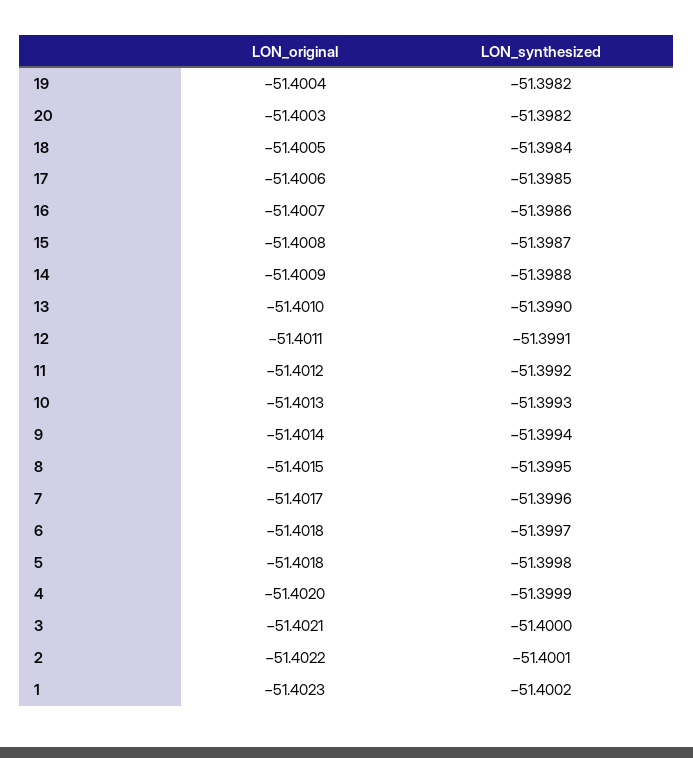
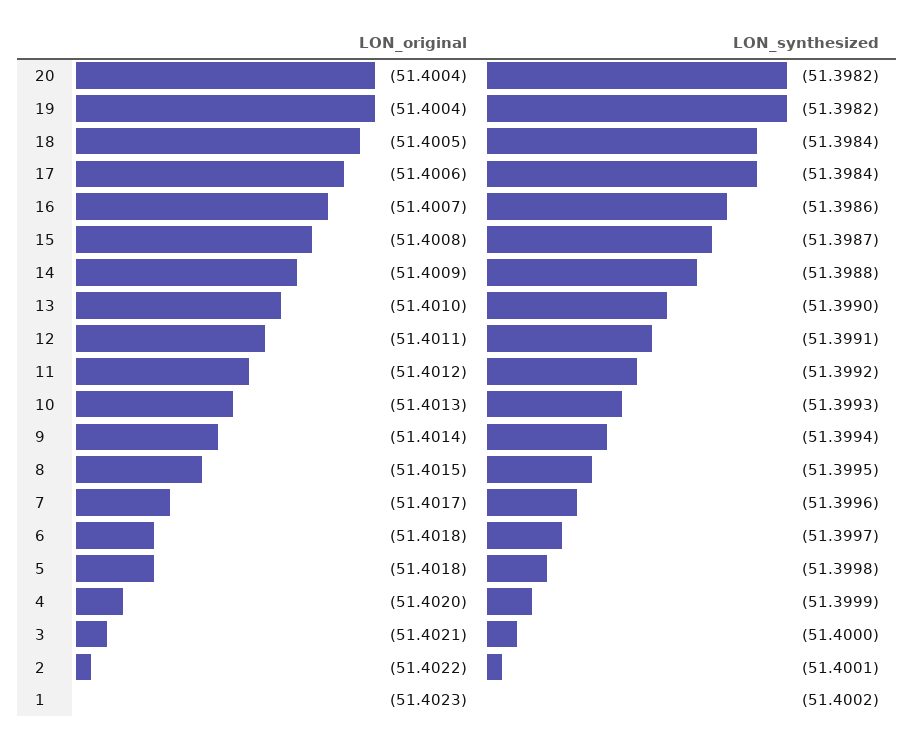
LON_original, 20: -51.4003 -> -51.4004
LON_synthesized, 17: -51.3985 -> -51.3984

